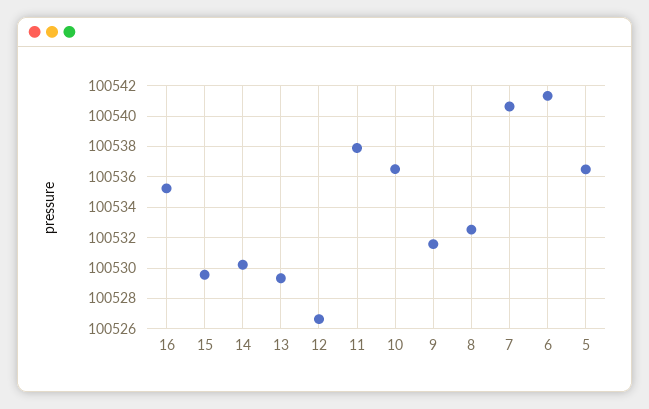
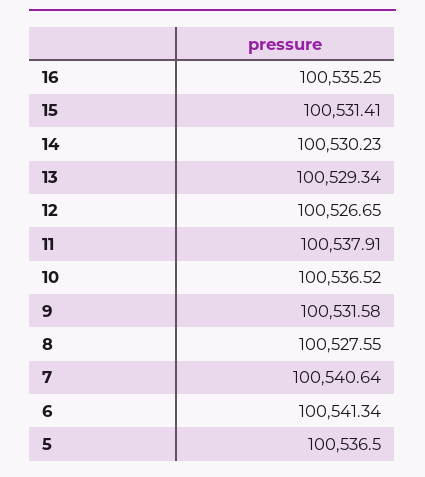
15: 100529.5 -> 100531.41
8: 100532.5 -> 100527.55

